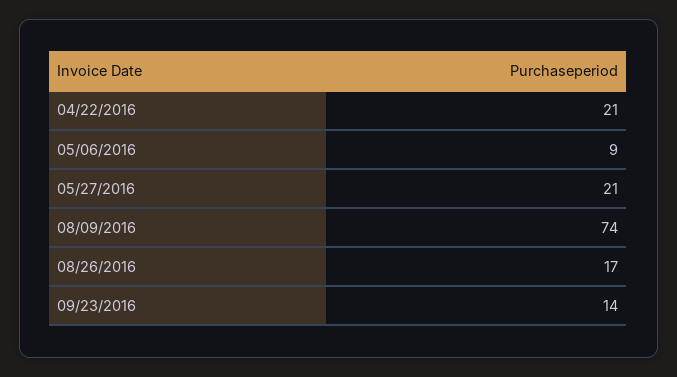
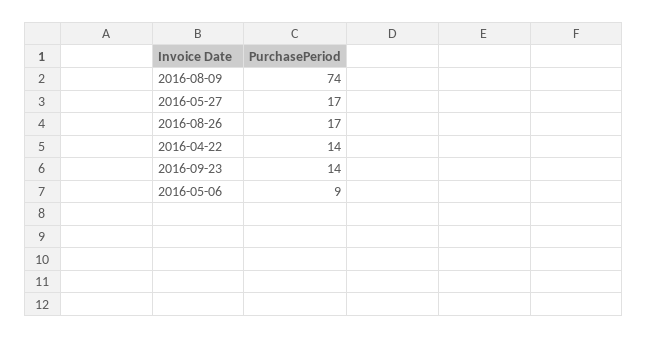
04/22/2016: 21 -> 14
05/27/2016: 21 -> 17

